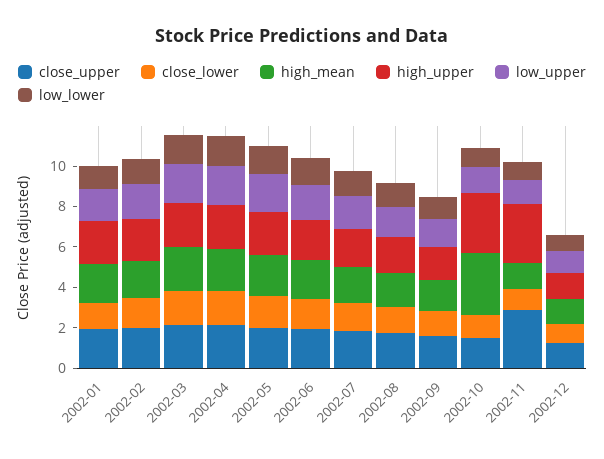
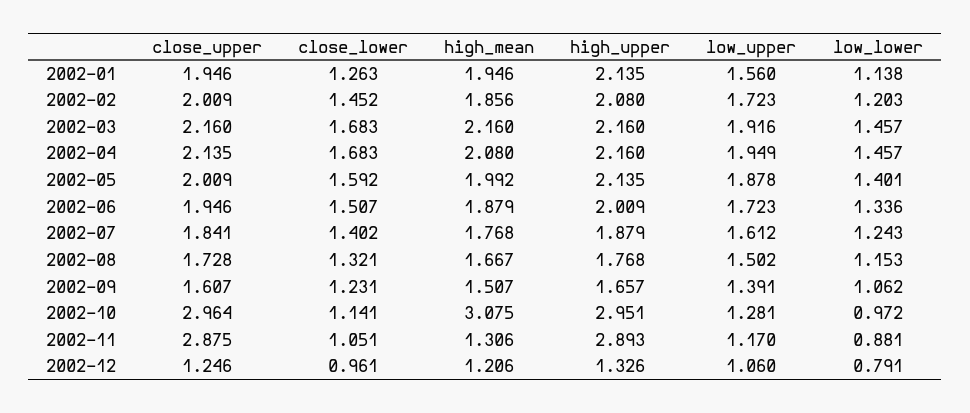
close_upper, 2002-10: 1.5 -> 2.964

